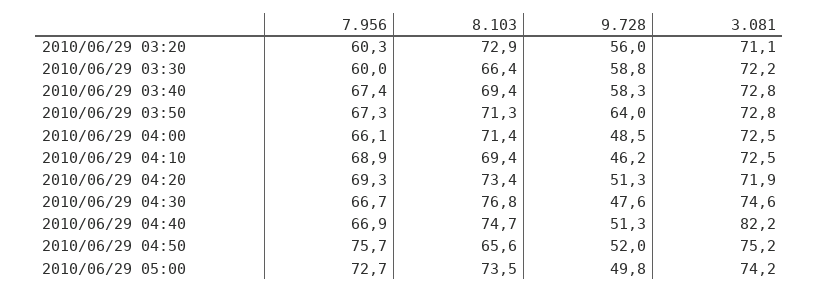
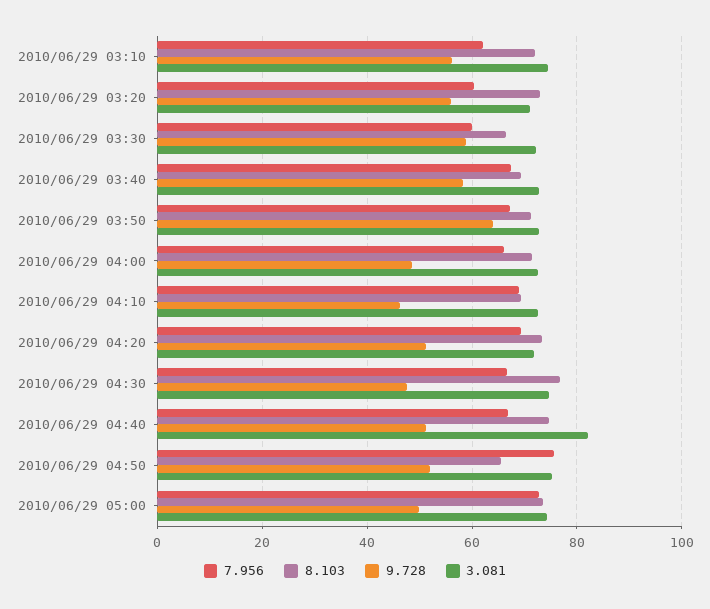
7.956, 2010/06/29 03:10: none -> 62
8.103, 2010/06/29 03:10: none -> 72
9.728, 2010/06/29 03:10: none -> 56
3.081, 2010/06/29 03:10: none -> 74

